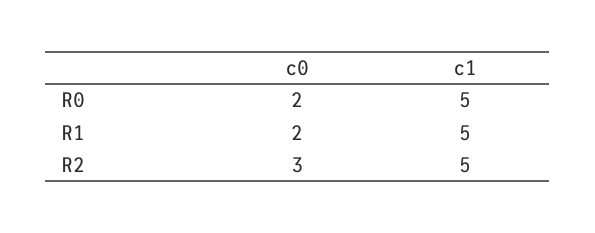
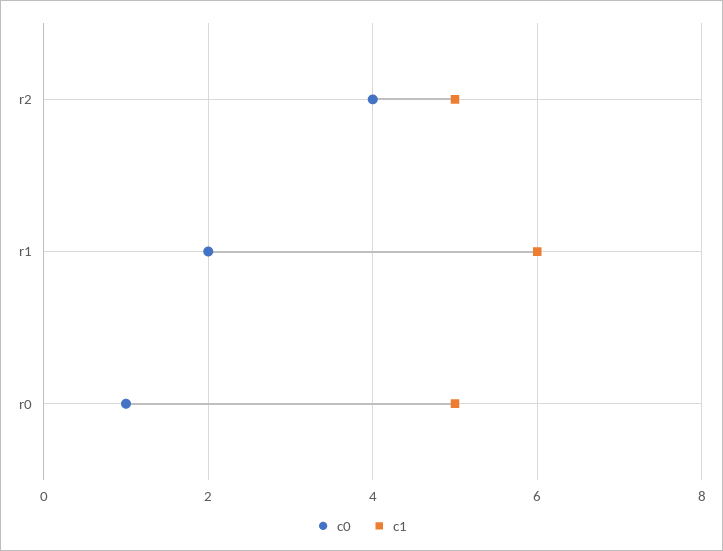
c0, R0: 2 -> 1
c1, R1: 5 -> 6
c0, R2: 3 -> 4

